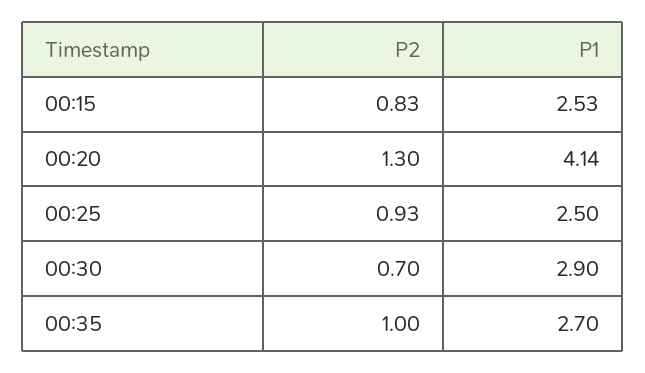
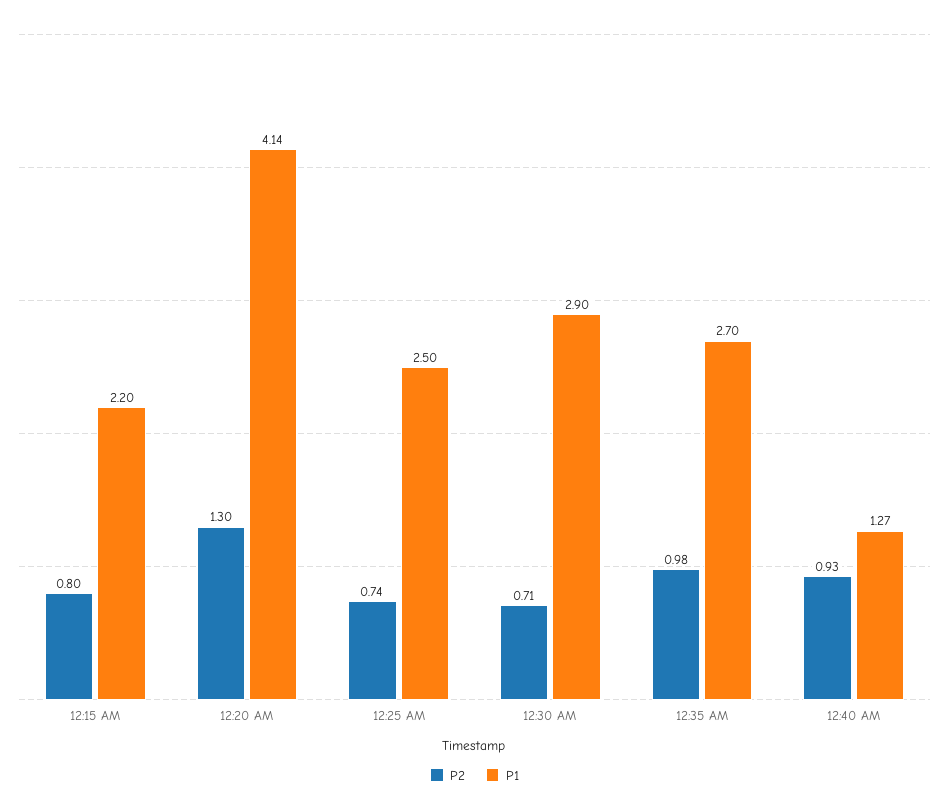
P2, 00:15: 0.83 -> 0.8
P1, 00:15: 2.53 -> 2.2
P2, 00:25: 0.93 -> 0.74
P2, 00:30: 0.7 -> 0.71
P2, 00:35: 1 -> 0.98
P2, 12:40 AM: none -> 0.93
P1, 12:40 AM: none -> 1.27

